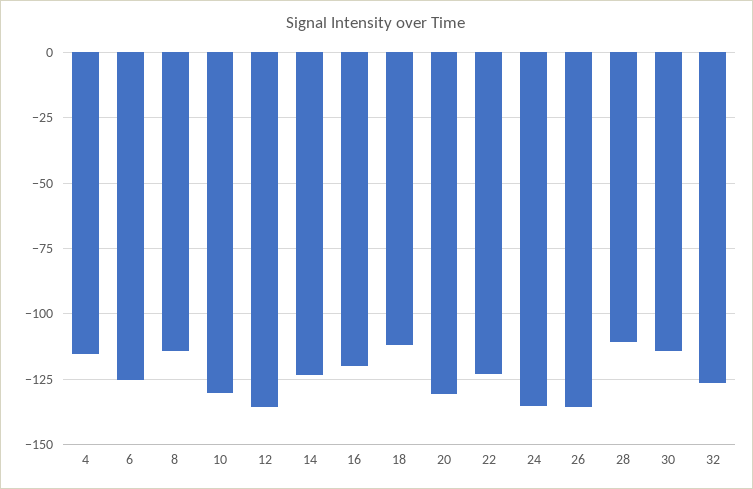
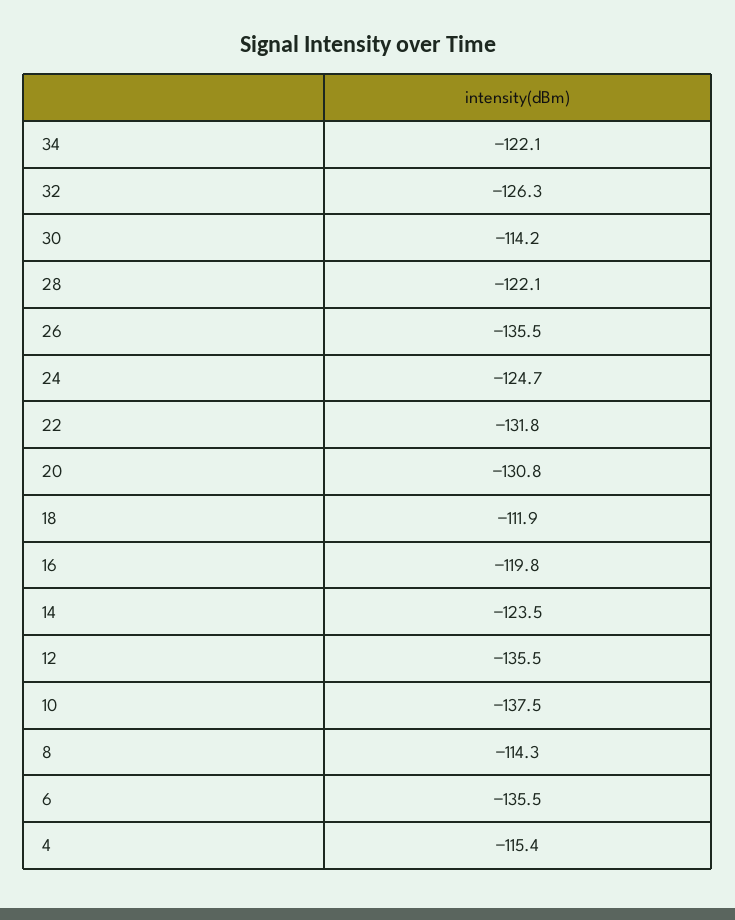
6: -125 -> -135.5
10: -130 -> -137.5
22: -122.5 -> -131.8
24: -135 -> -124.7
28: -110 -> -122.1
34: none -> -122.1

